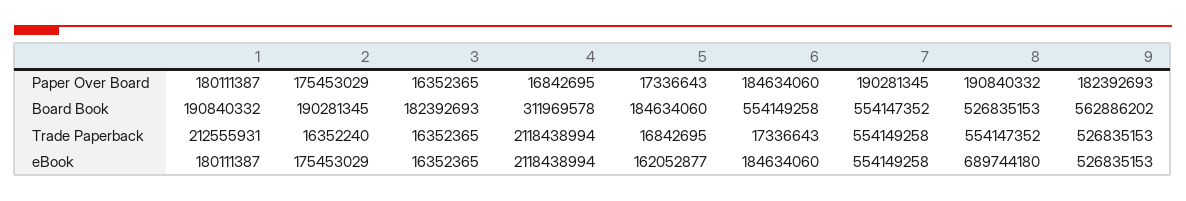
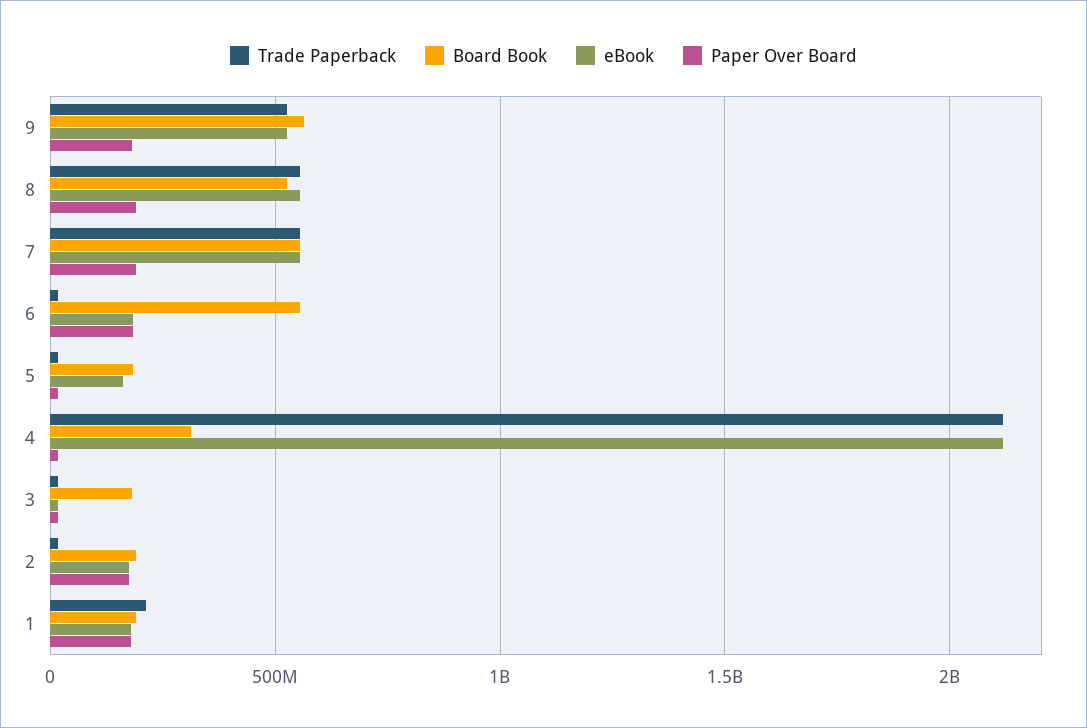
eBook, 8: 689744180 -> 550000000

